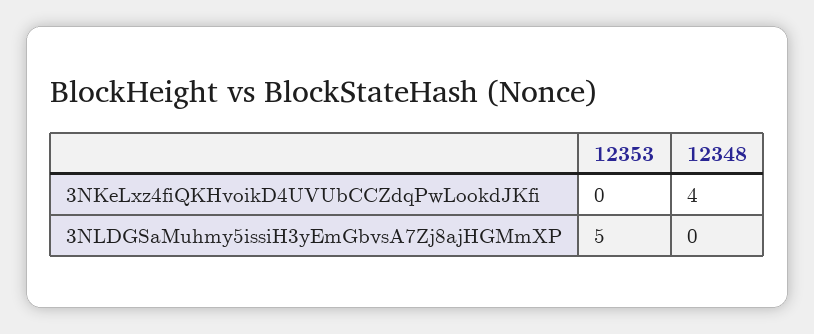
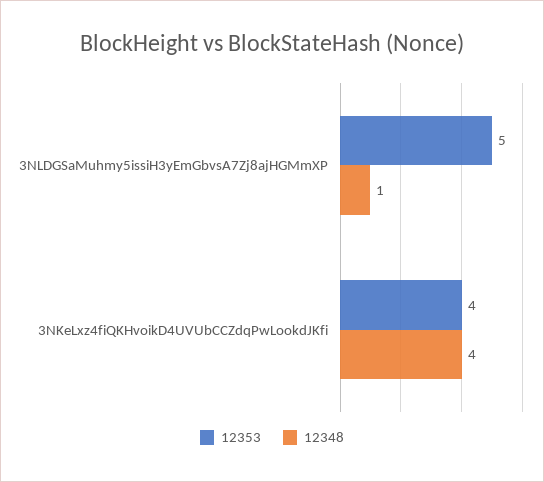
12353, 3NKeLxz4fiQKHvoikD4UVUbCCZdqPwLookdJKfi: 0 -> 4
12348, 3NLDGSaMuhmy5issiH3yEmGbvsA7Zj8ajHGMmXP: 0 -> 1

